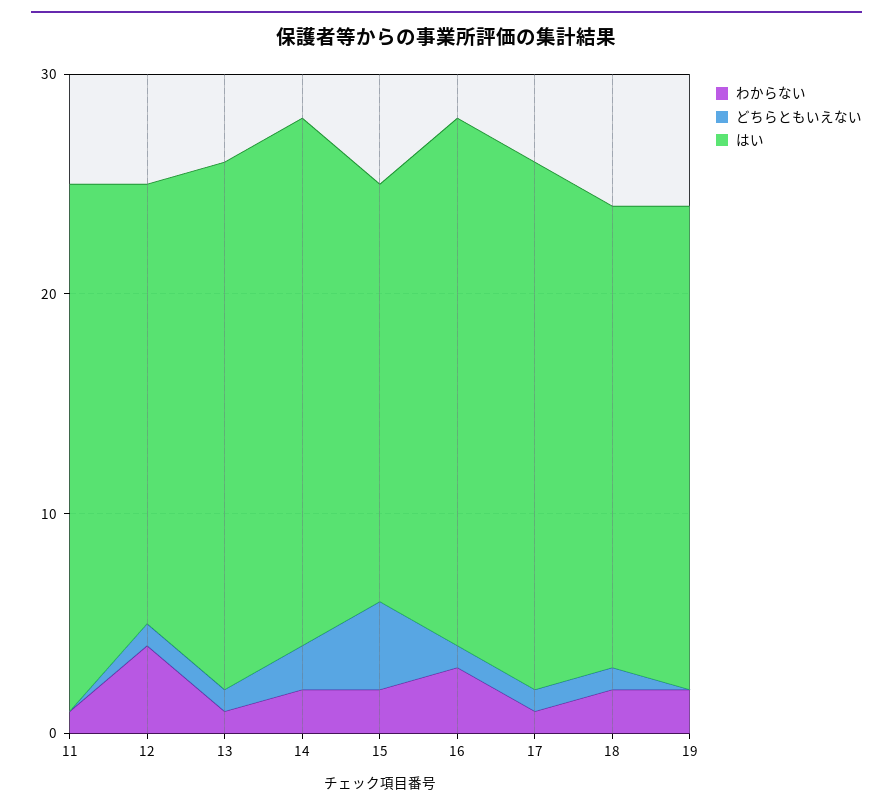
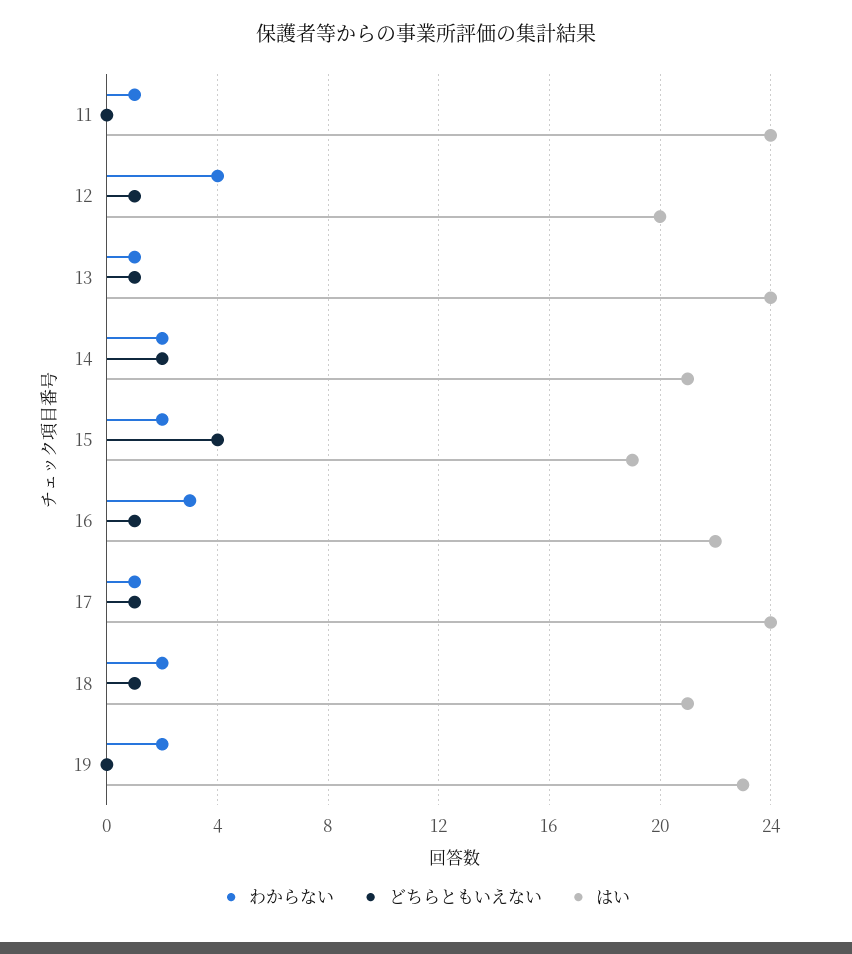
はい, 14: 24 -> 21
はい, 16: 24 -> 22
はい, 19: 22 -> 23

